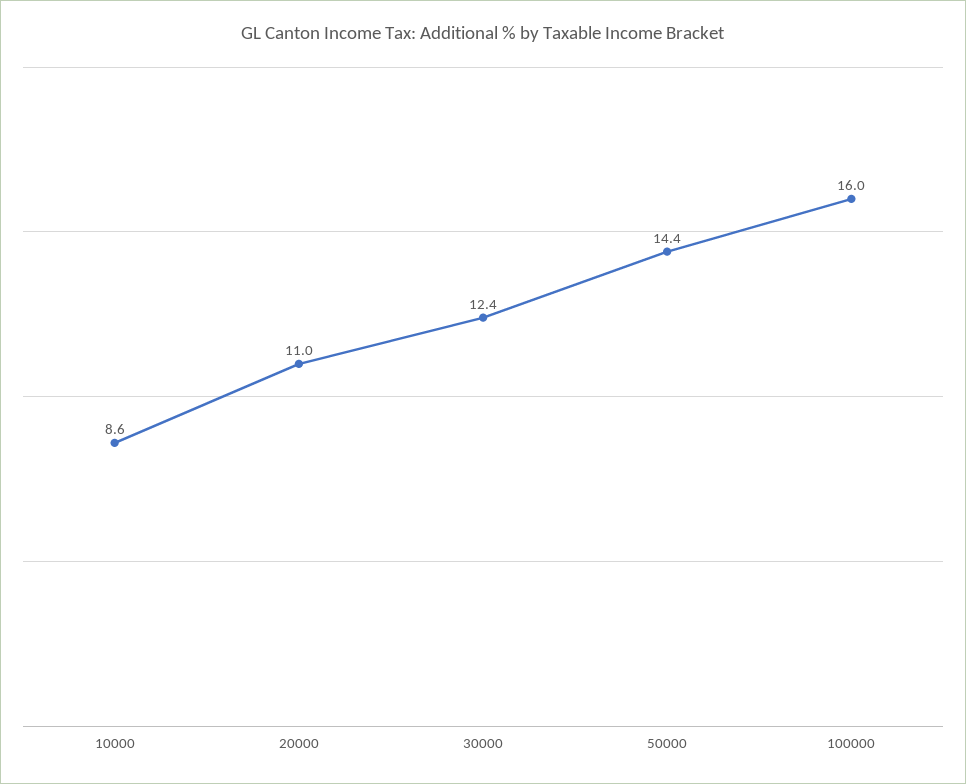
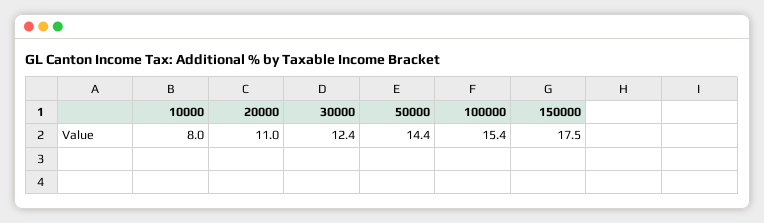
10000: 8.6 -> 8
100000: 16 -> 15.4
150000: none -> 17.5

